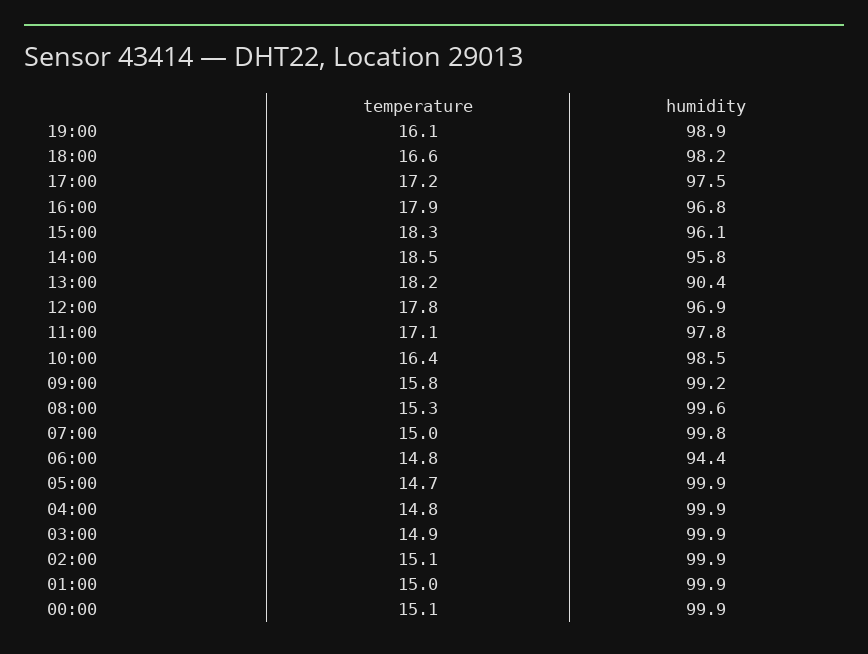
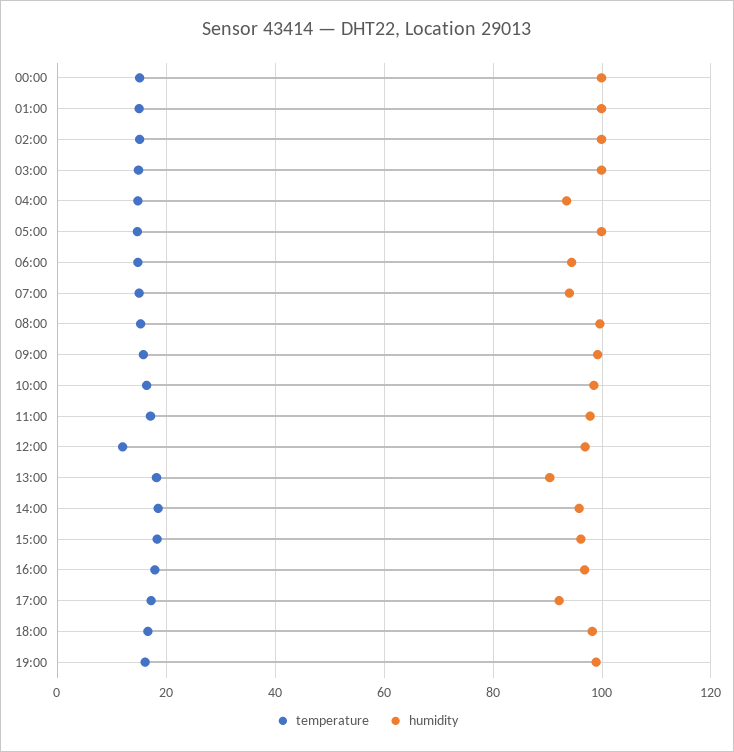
humidity, 17:00: 97.5 -> 92
temperature, 12:00: 17.8 -> 12
humidity, 07:00: 99.8 -> 94
humidity, 04:00: 99.9 -> 94

